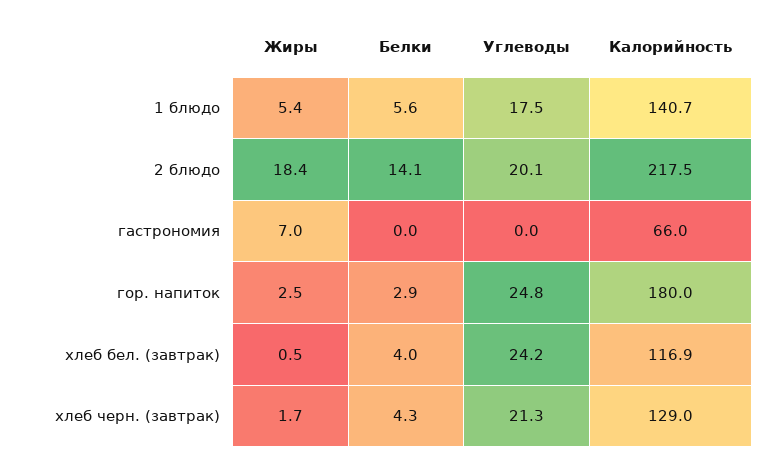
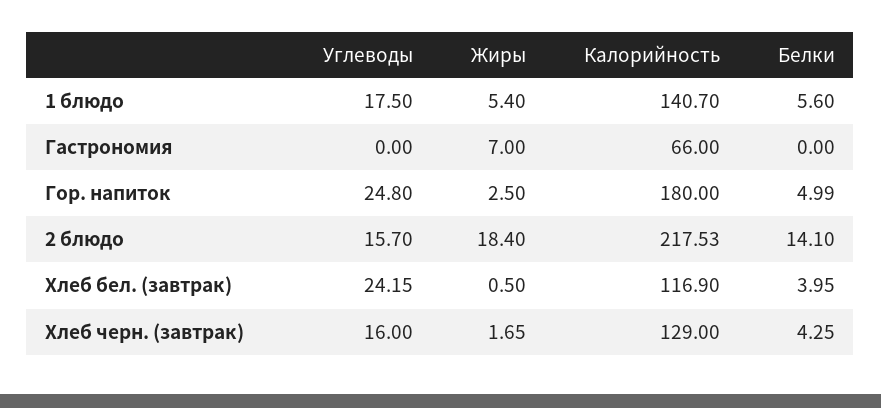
Углеводы, 2 блюдо: 20.1 -> 15.7
Белки, гор. напиток: 2.9 -> 4.99
Углеводы, хлеб черн. (завтрак): 21.3 -> 16

